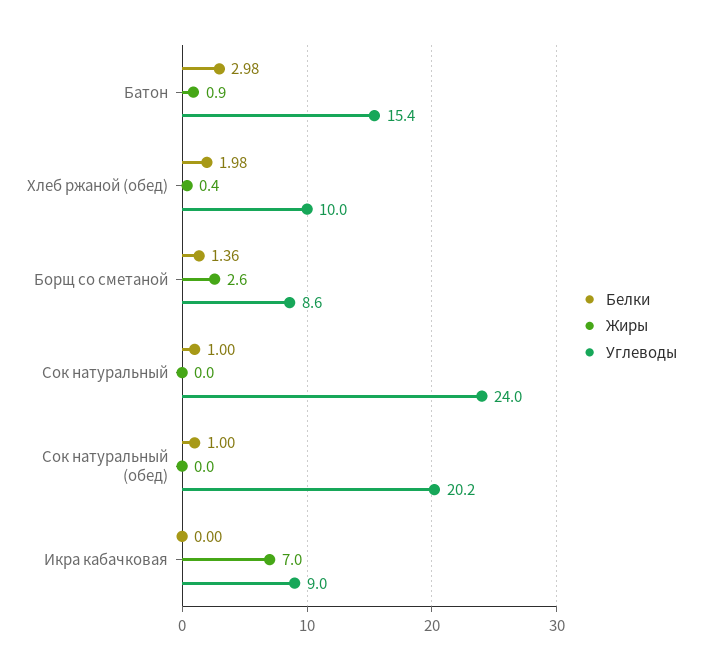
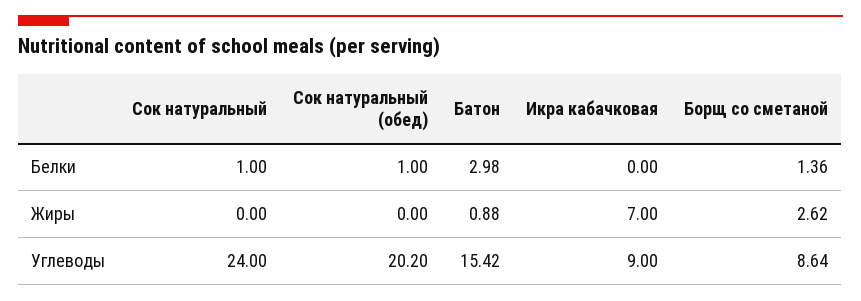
Белки, Хлеб ржаной (обед): 1.98 -> none
Жиры, Хлеб ржаной (обед): 0.4 -> none
Углеводы, Хлеб ржаной (обед): 10 -> none

